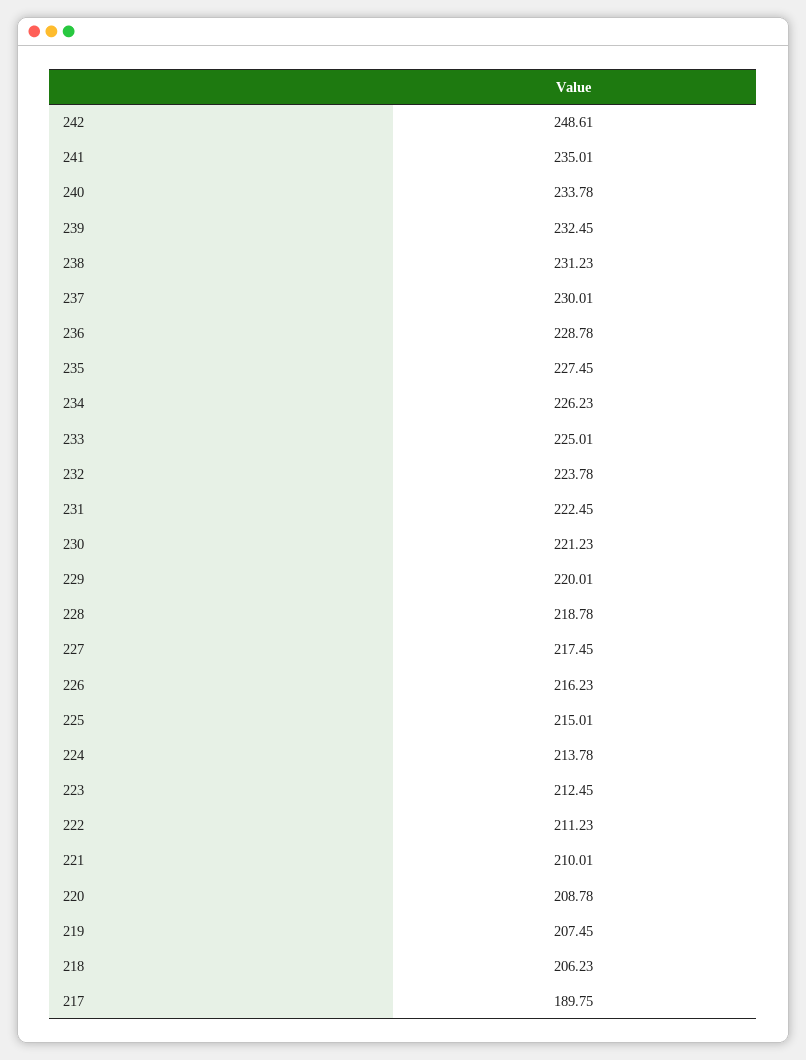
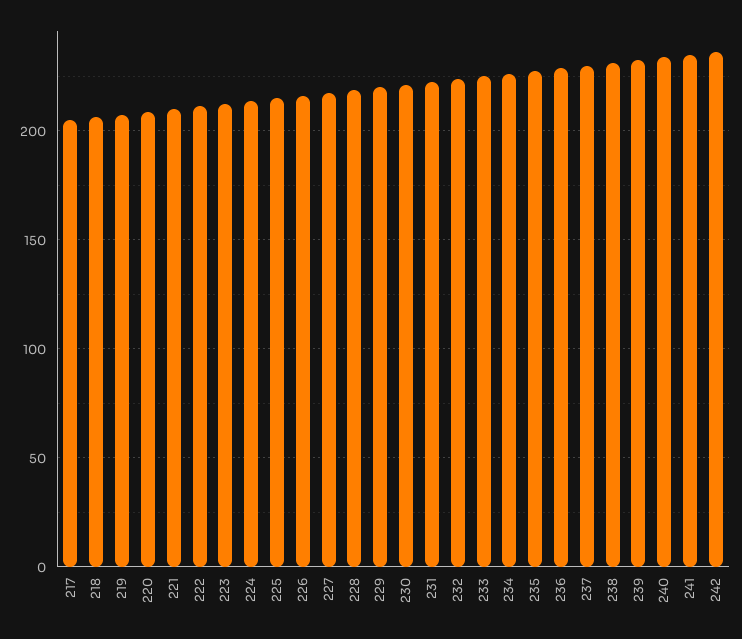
242: 248.61 -> 235
217: 189.75 -> 205

